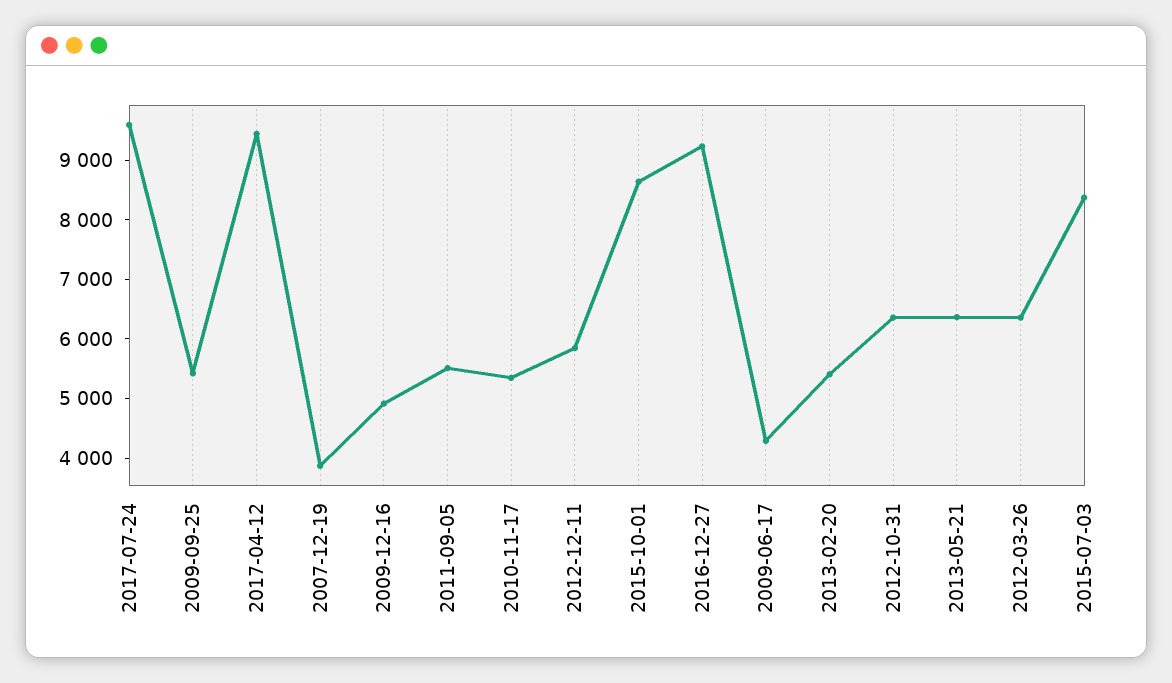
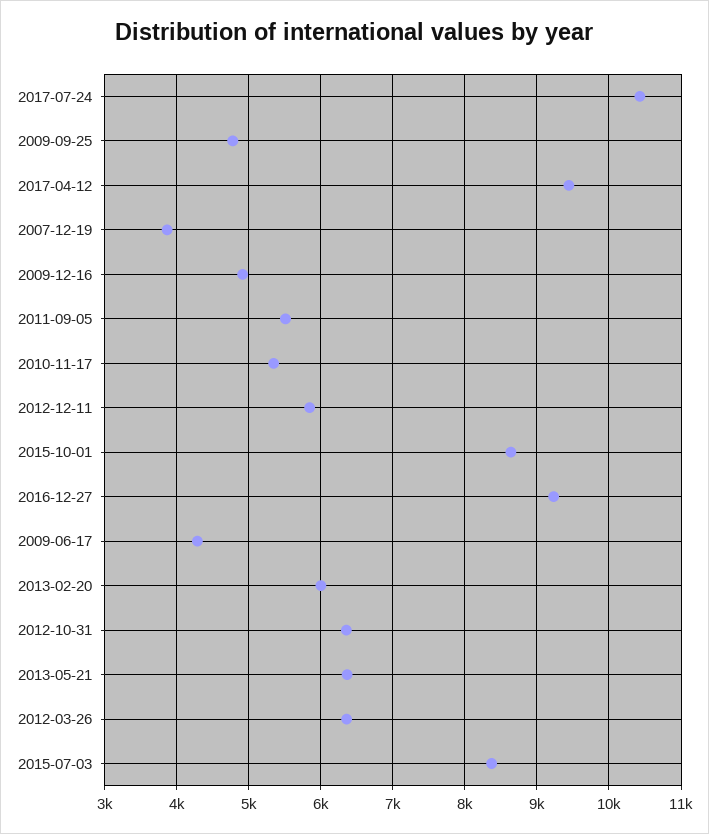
2017-07-24: 9600 -> 10400
2009-09-25: 5400 -> 4800
2013-02-20: 5400 -> 6000

